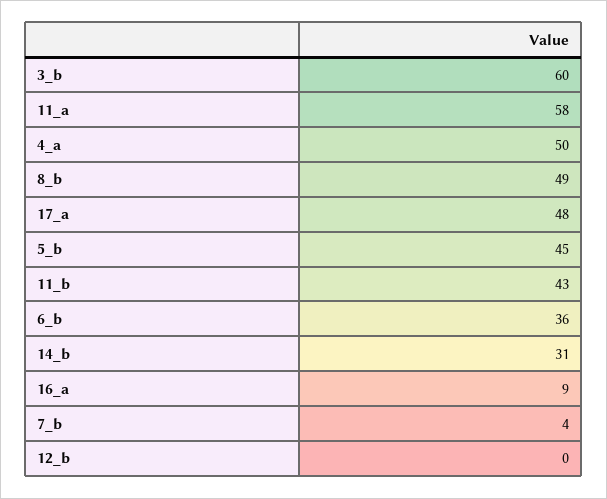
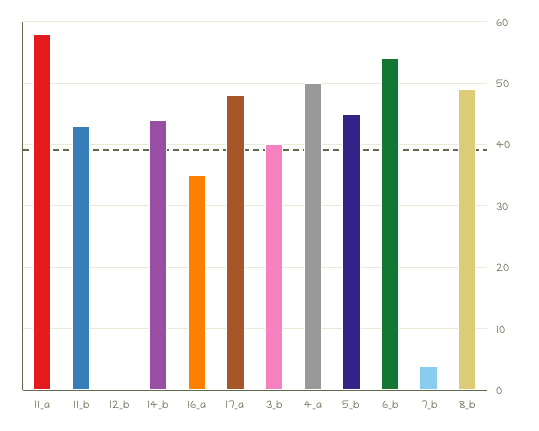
3_b: 60 -> 40
6_b: 36 -> 54
14_b: 31 -> 44
16_a: 9 -> 35

